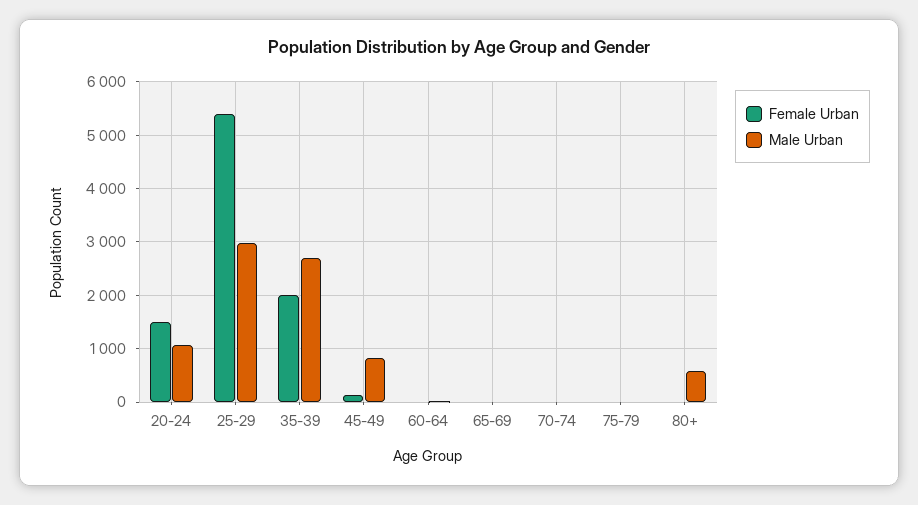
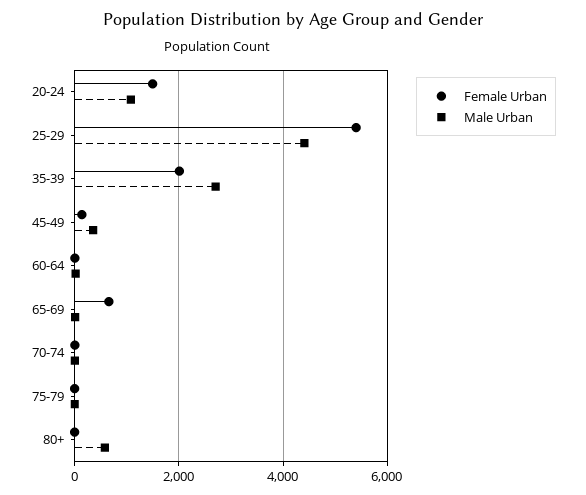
Male Urban, 25-29: 3000 -> 4400
Male Urban, 45-49: 800 -> 400
Female Urban, 65-69: 0 -> 600

